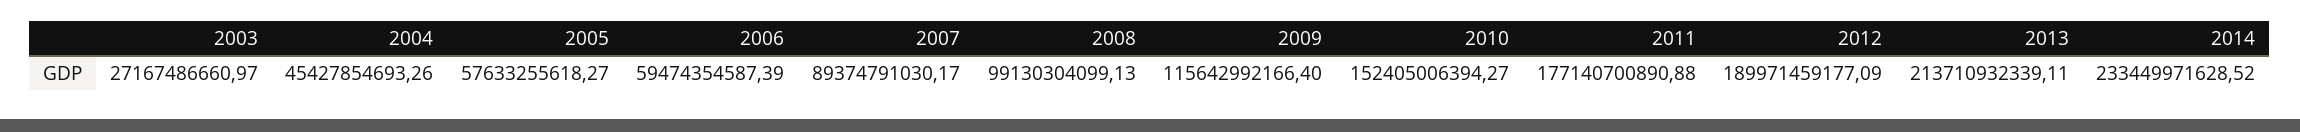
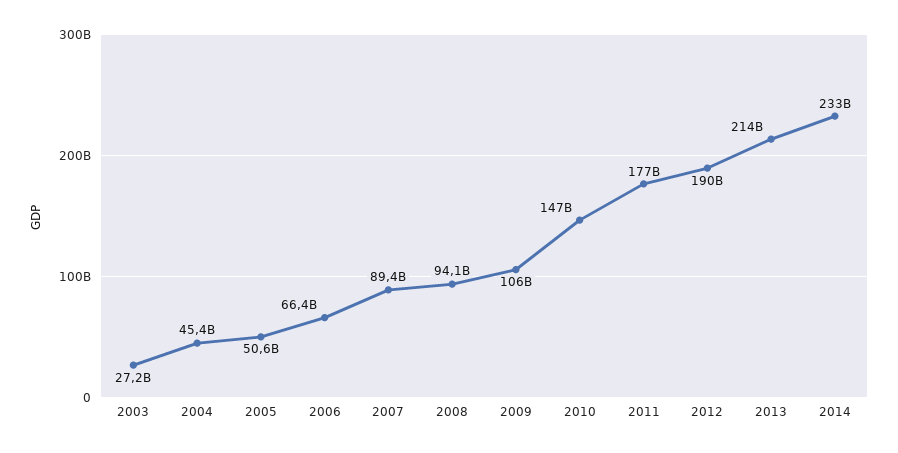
2005: 57633255618.27 -> 50600000000
2006: 59474354587.39 -> 66400000000
2008: 99130304099.13 -> 94100000000
2009: 115642992166.4 -> 106000000000
2010: 152405006394.27 -> 147000000000

